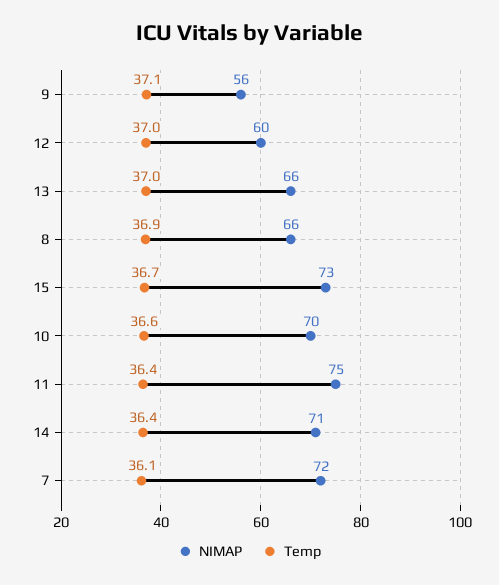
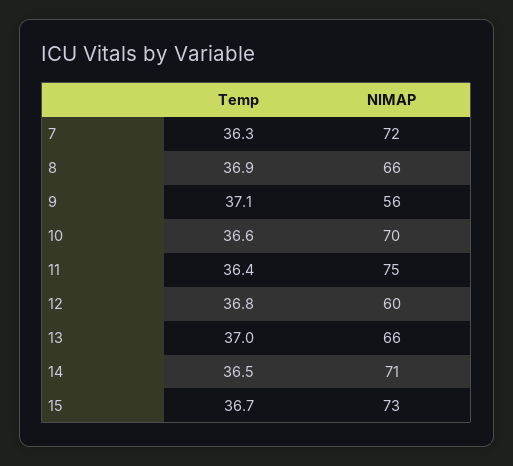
Temp, 12: 37 -> 36.8
Temp, 14: 36.4 -> 36.5
Temp, 7: 36.1 -> 36.3

